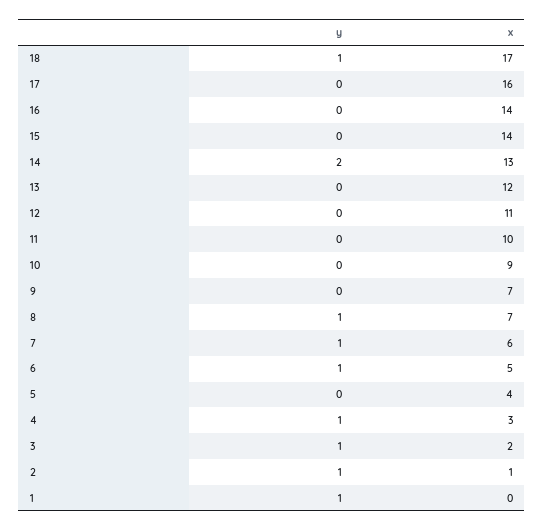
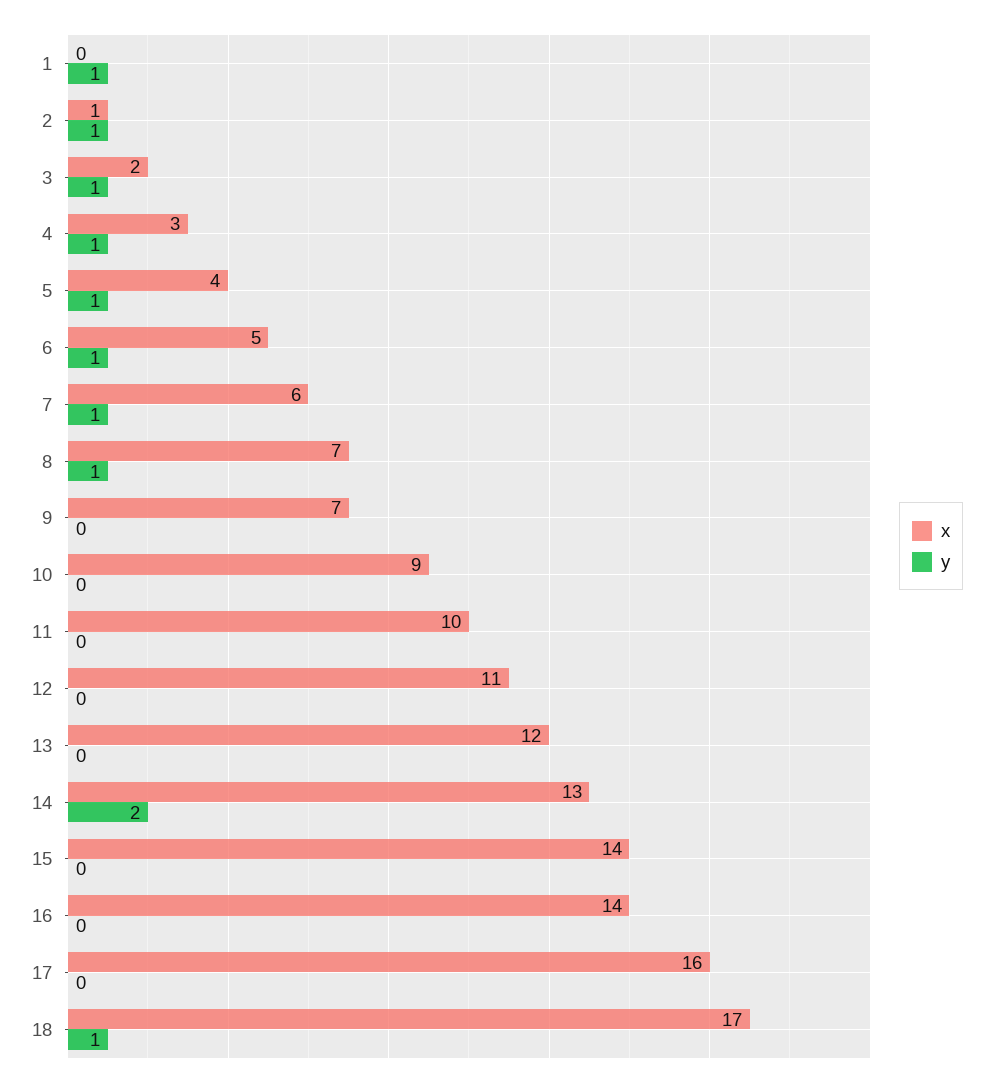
y, 5: 0 -> 1

